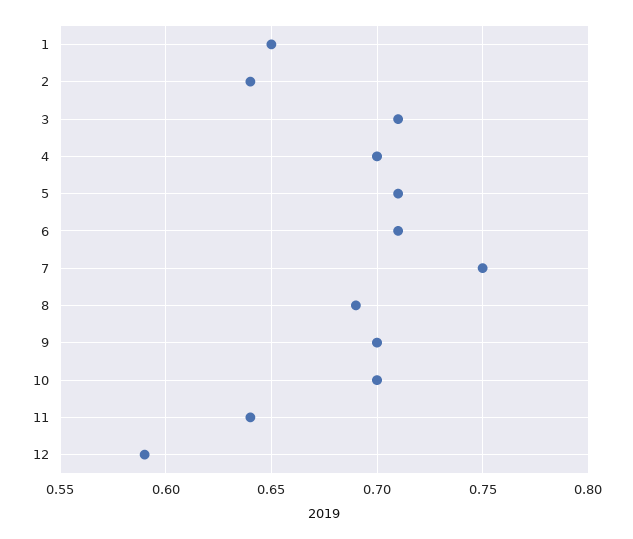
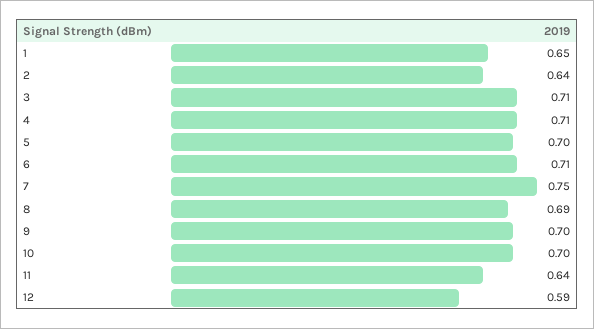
4: 0.7 -> 0.71
5: 0.71 -> 0.7

